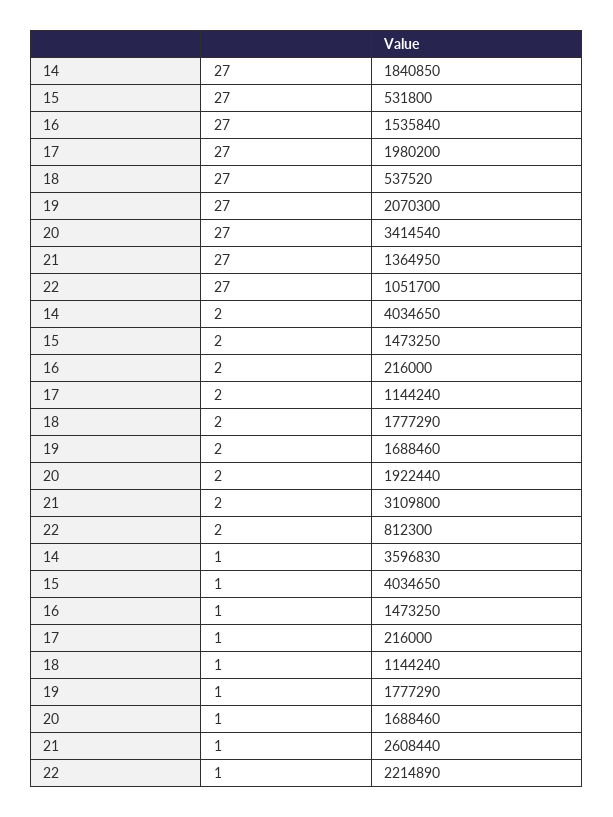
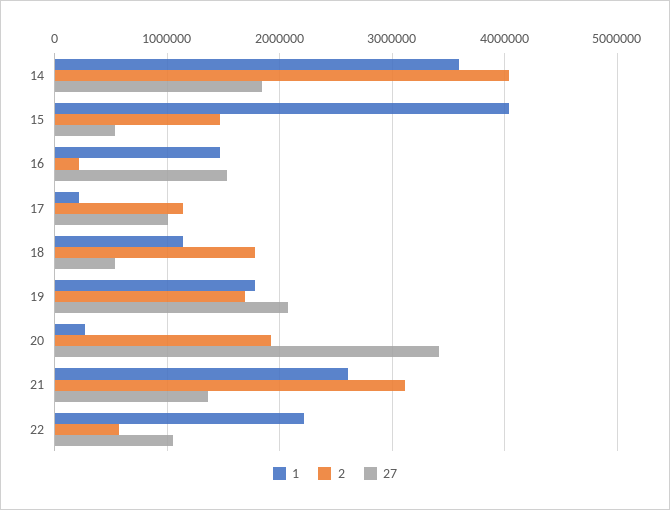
27, 17: 1980200 -> 1000000
2, 22: 812300 -> 600000
1, 20: 1688460 -> 300000

